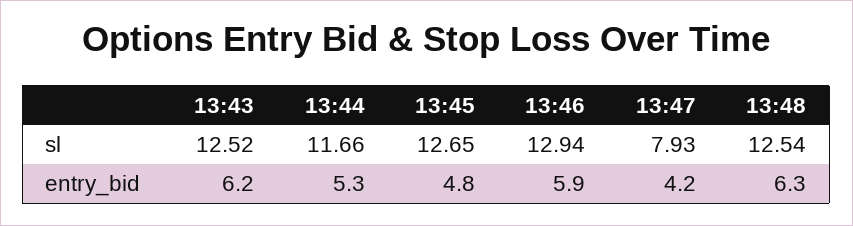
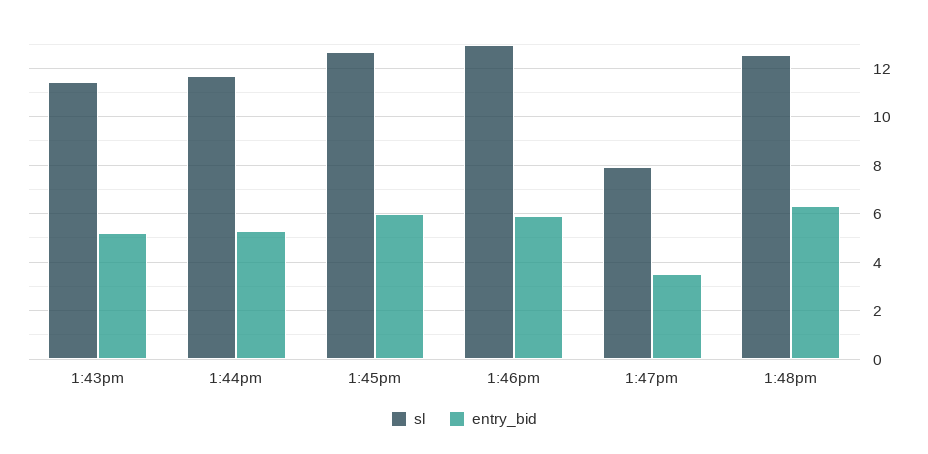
sl, 13:43: 12.52 -> 11.5
entry_bid, 13:43: 6.2 -> 5.25
entry_bid, 13:45: 4.8 -> 6
entry_bid, 13:47: 4.2 -> 3.5

